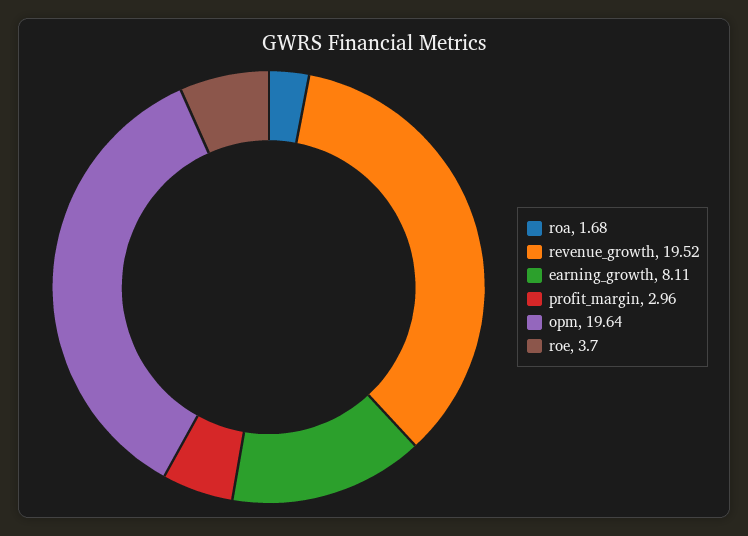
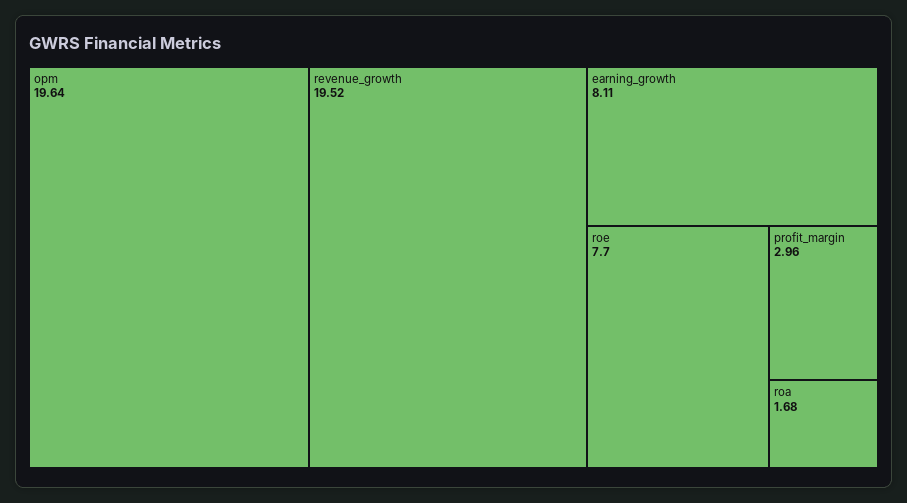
roe: 3.7 -> 7.7

